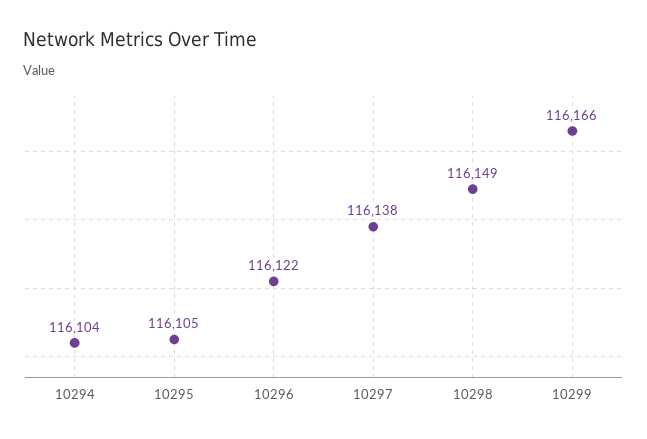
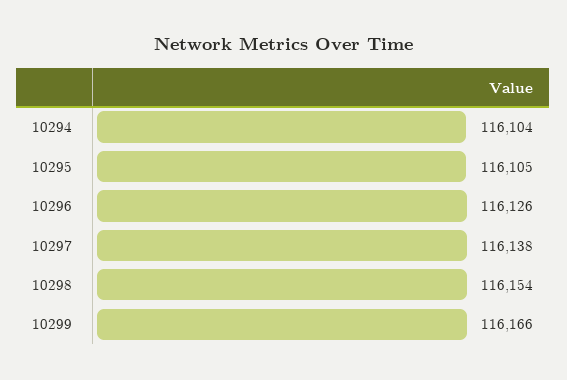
10296: 116122 -> 116126
10298: 116149 -> 116154

